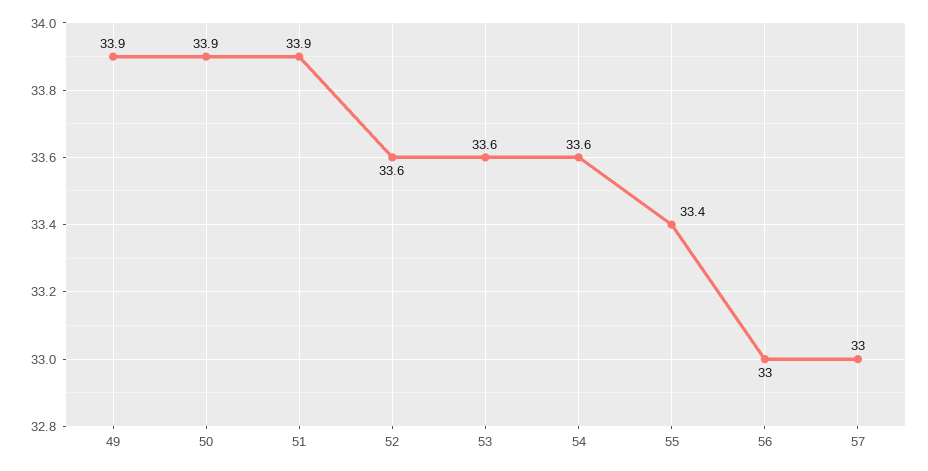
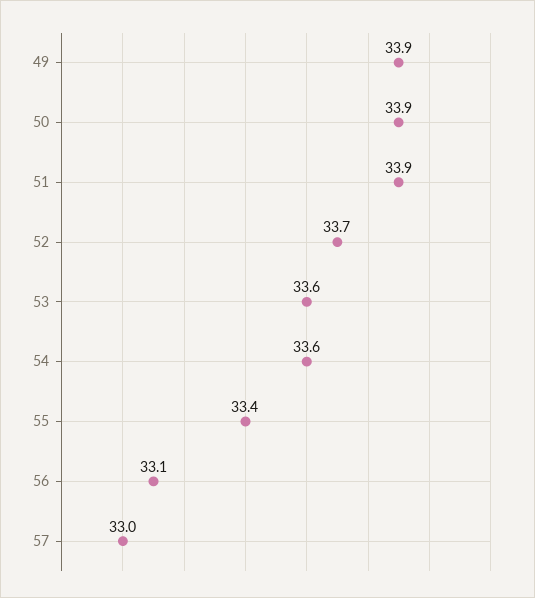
52: 33.6 -> 33.7
56: 33 -> 33.1

